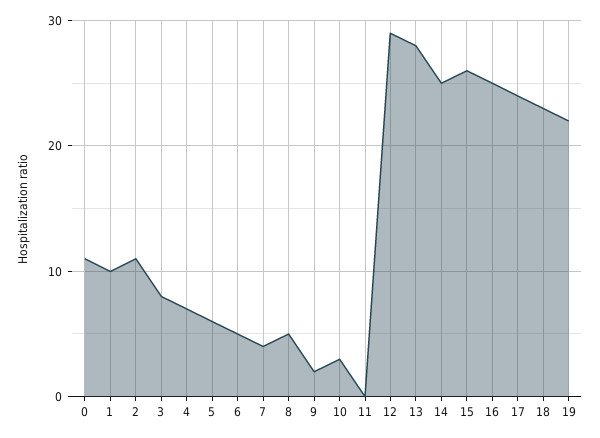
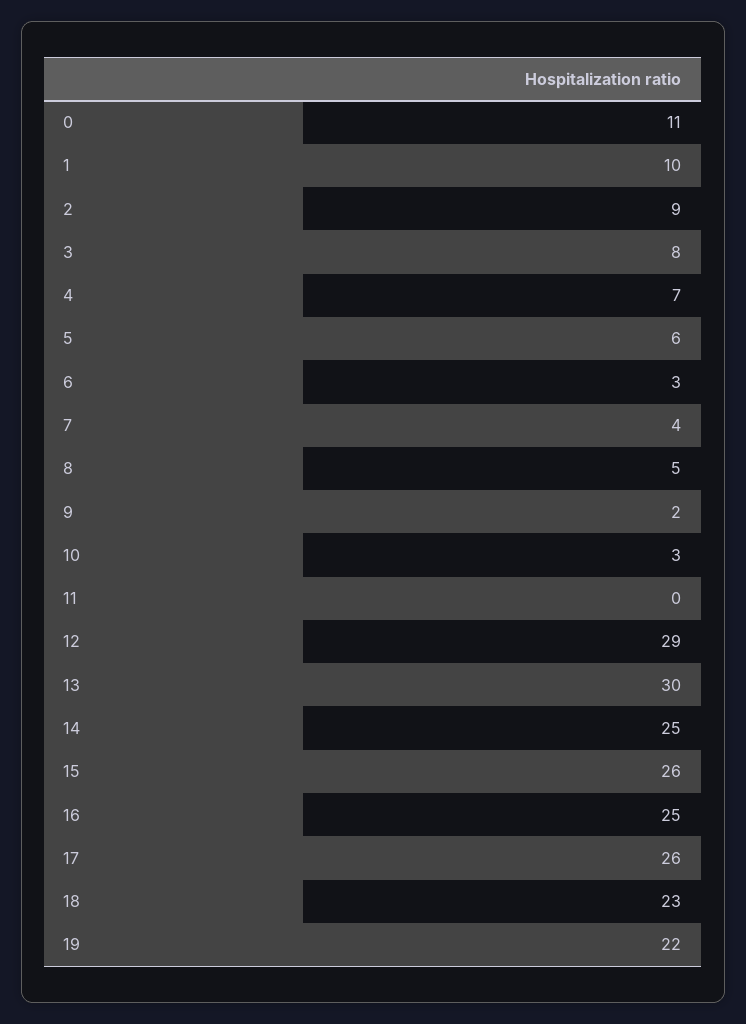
2: 11 -> 9
6: 5 -> 3
13: 28 -> 30
17: 24 -> 26

